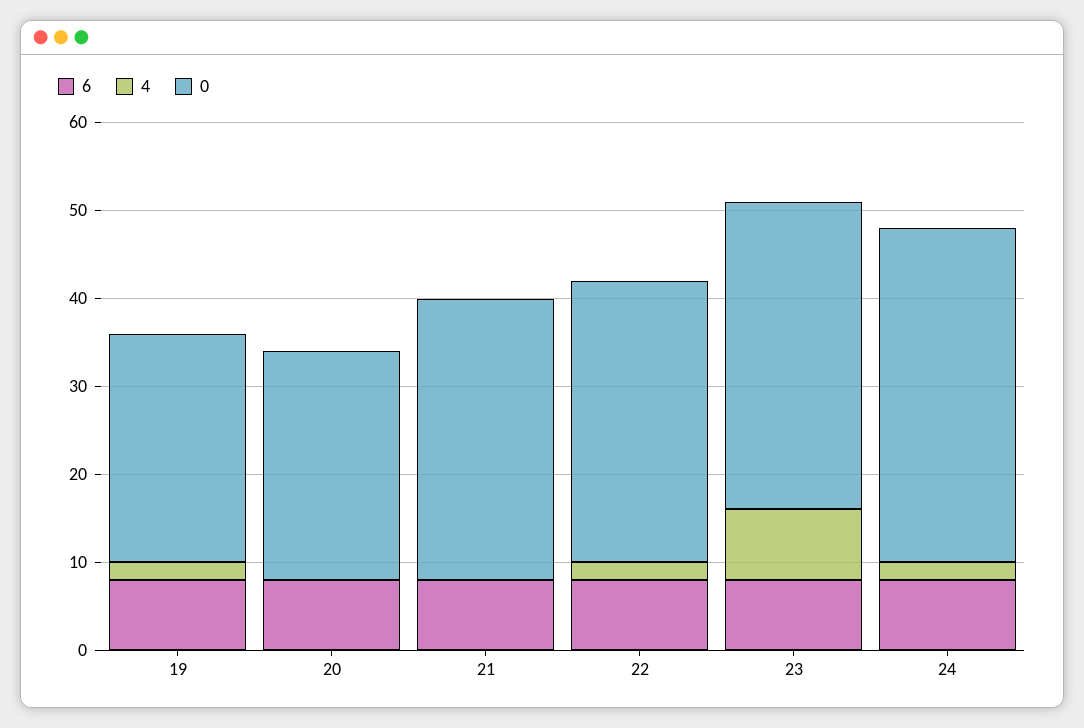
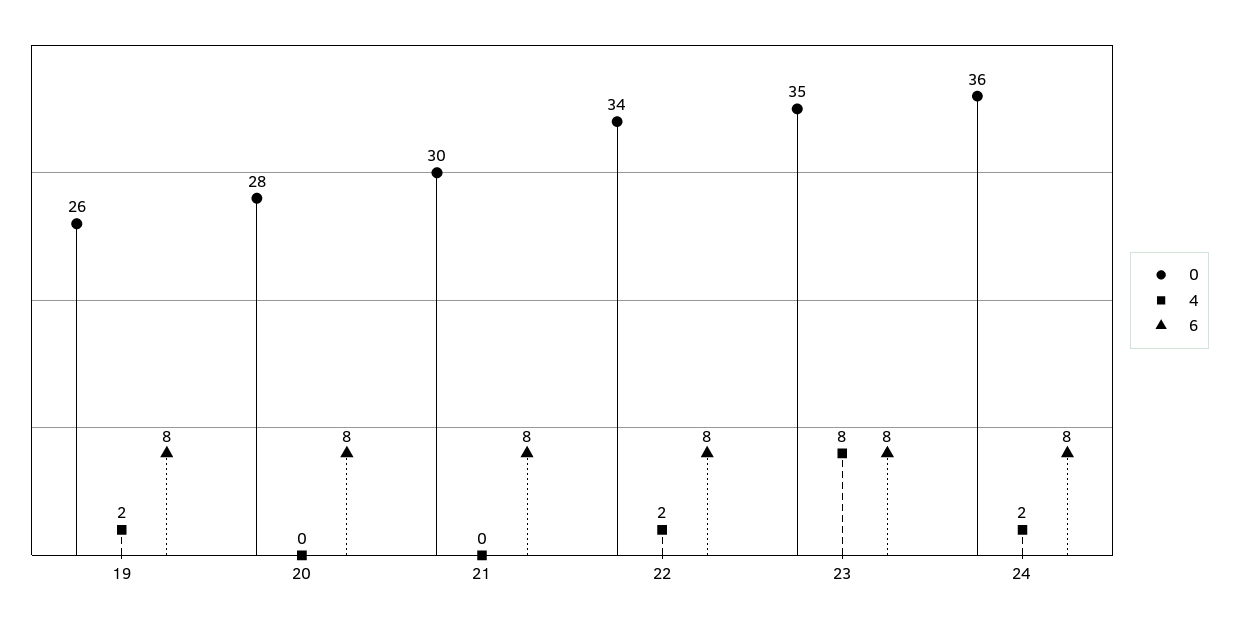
0, 20: 26 -> 28
0, 21: 32 -> 30
0, 22: 32 -> 34
0, 24: 38 -> 36

